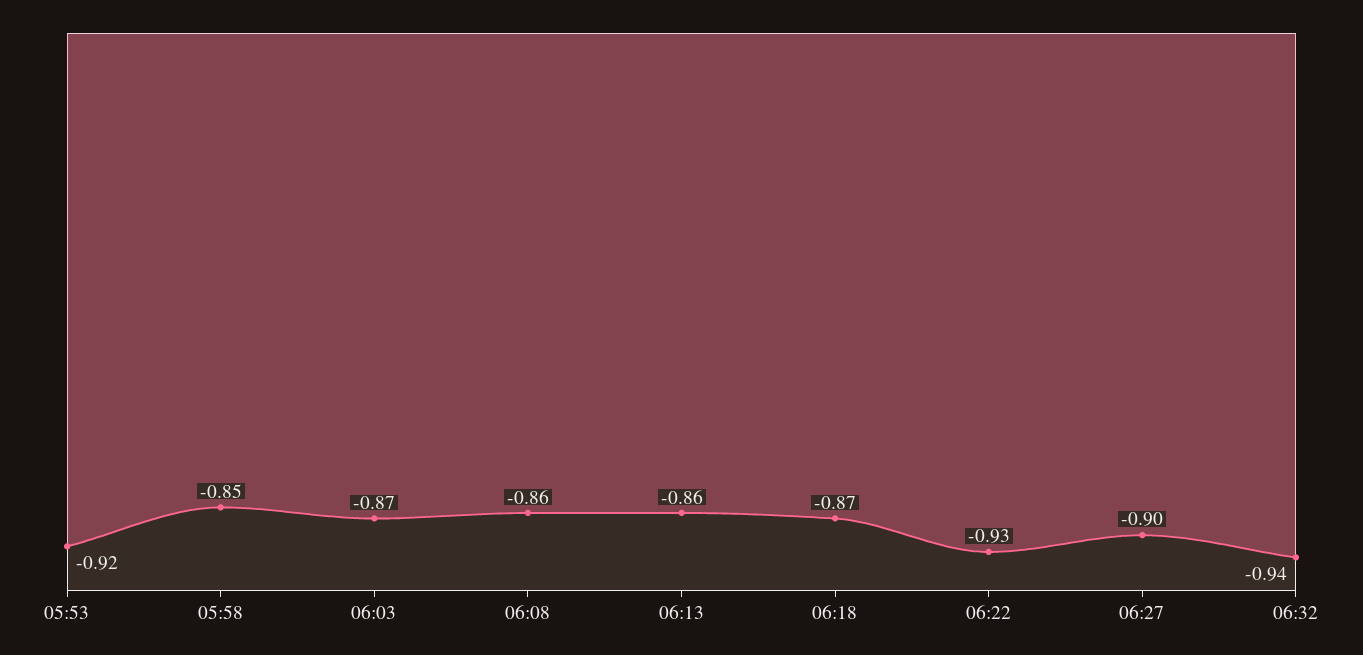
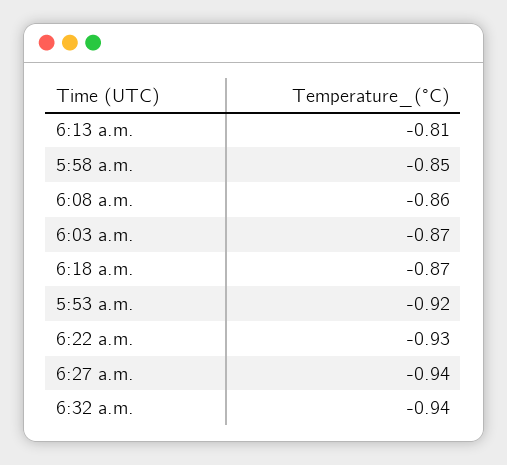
06:13: -0.86 -> -0.81
06:27: -0.9 -> -0.94

